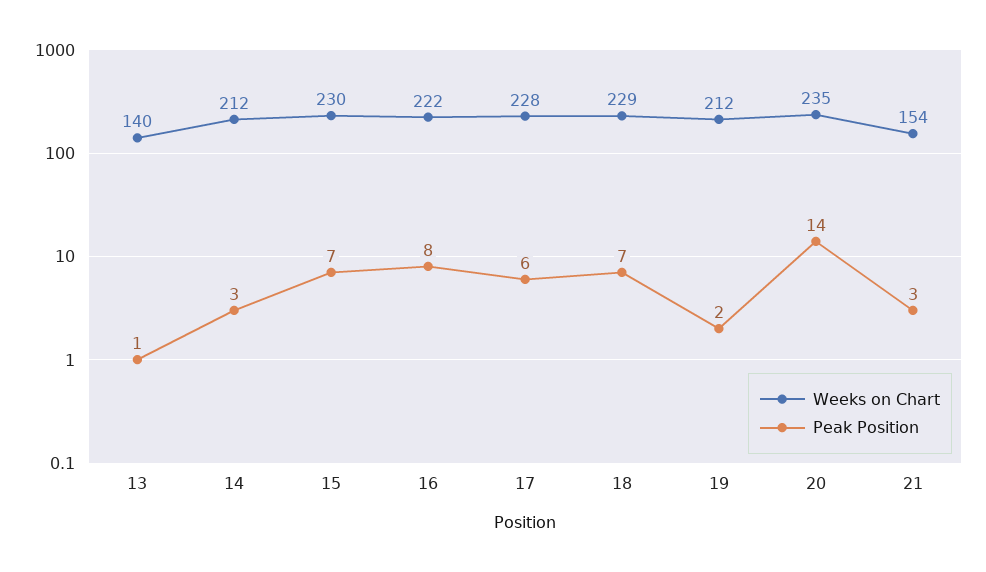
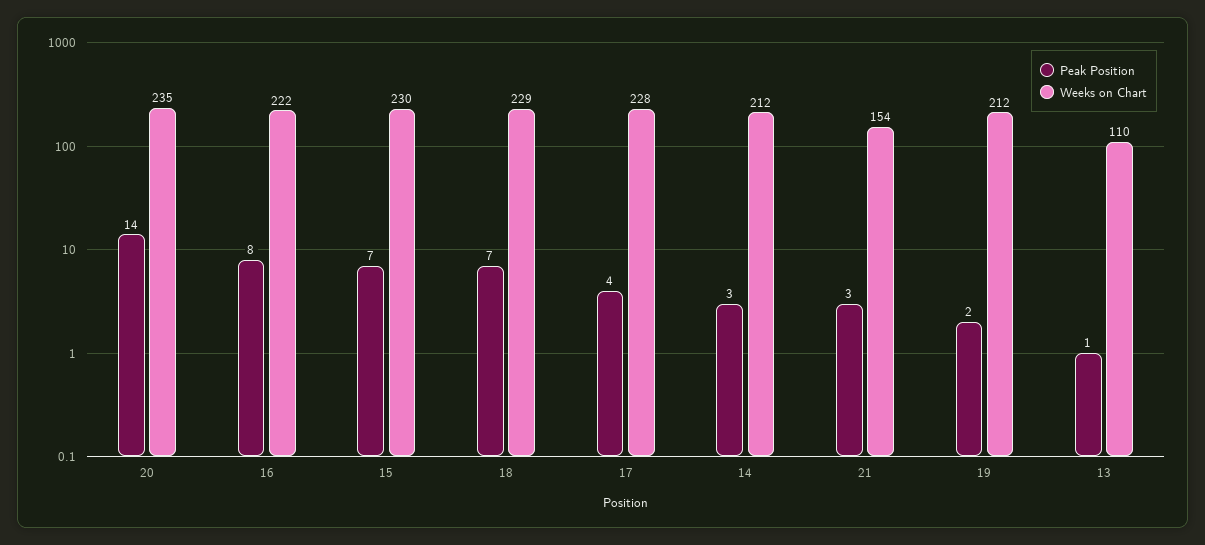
Weeks on Chart, 13: 140 -> 110
Peak Position, 17: 6 -> 4

